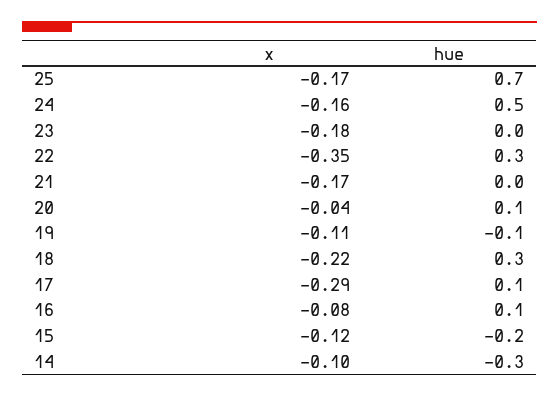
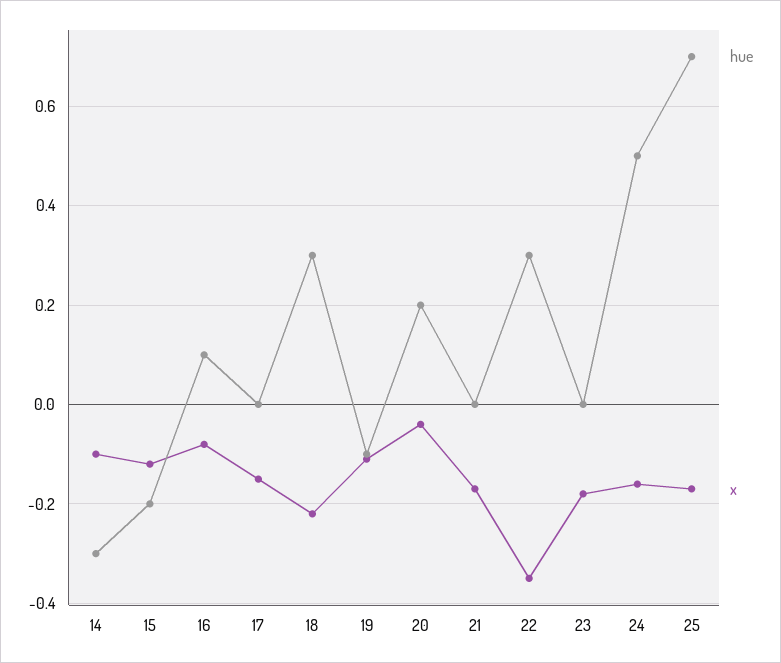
hue, 20: 0.1 -> 0.2
x, 17: -0.29 -> -0.15
hue, 17: 0.1 -> 0

